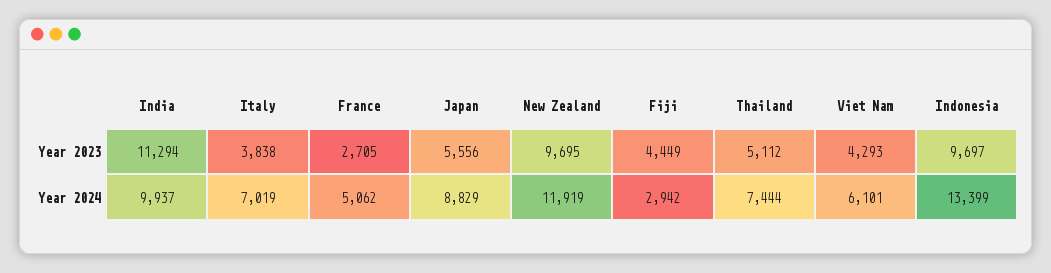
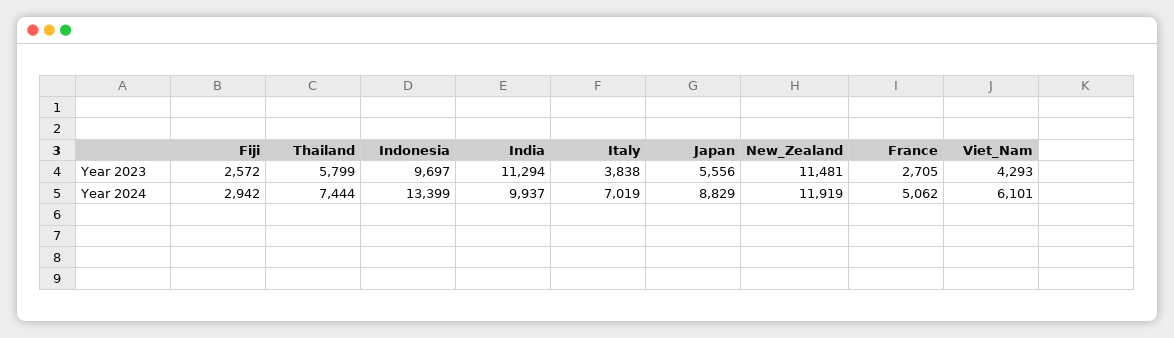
New Zealand, Year 2023: 9695 -> 11481
Fiji, Year 2023: 4449 -> 2572
Thailand, Year 2023: 5112 -> 5799

